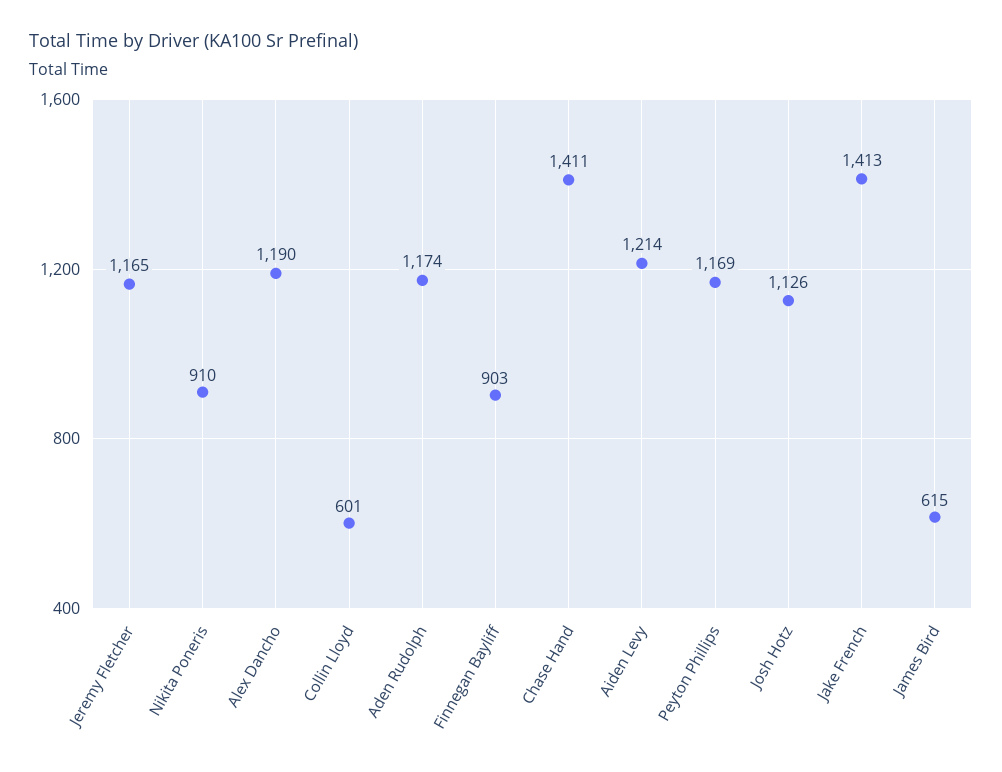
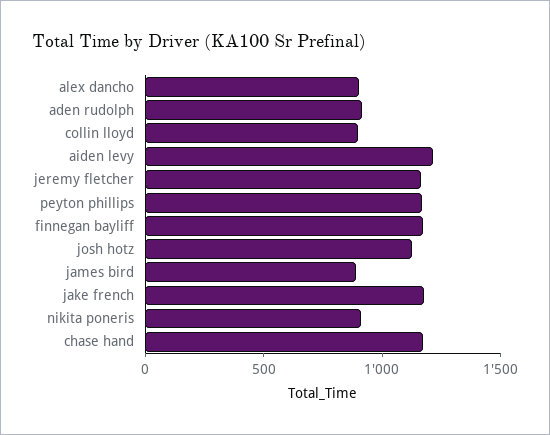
Alex Dancho: 1190 -> 900
Collin Lloyd: 601 -> 900
Aden Rudolph: 1174 -> 900
Finnegan Bayliff: 903 -> 1200
Chase Hand: 1411 -> 1200
Jake French: 1413 -> 1200
James Bird: 615 -> 900

